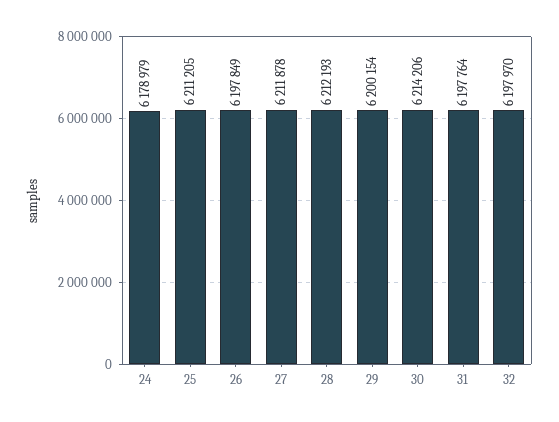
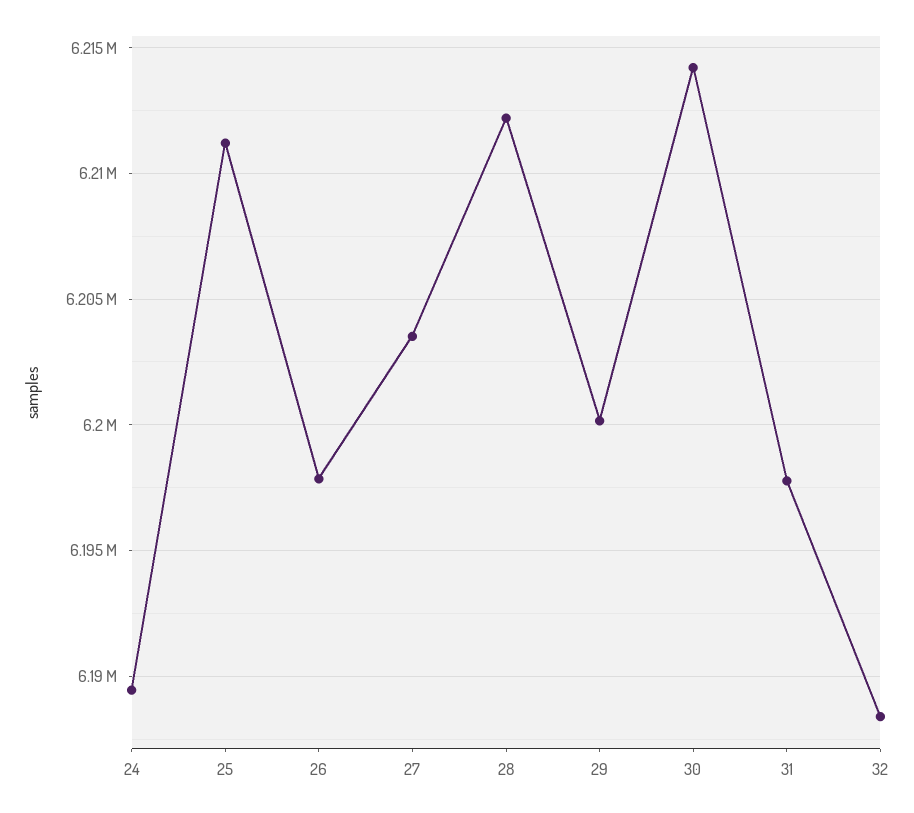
24: 6178979 -> 6189500
27: 6211878 -> 6203500
32: 6197970 -> 6188500

